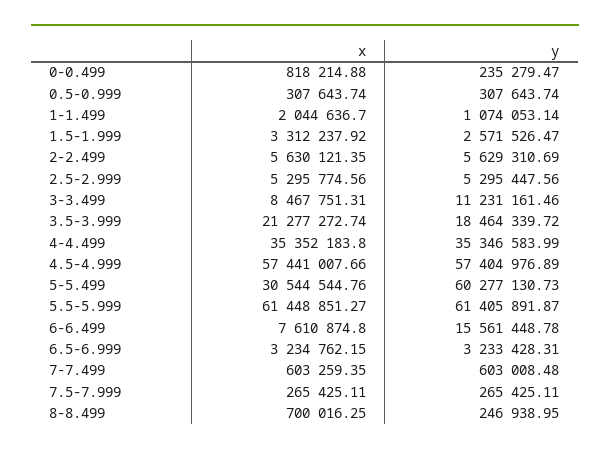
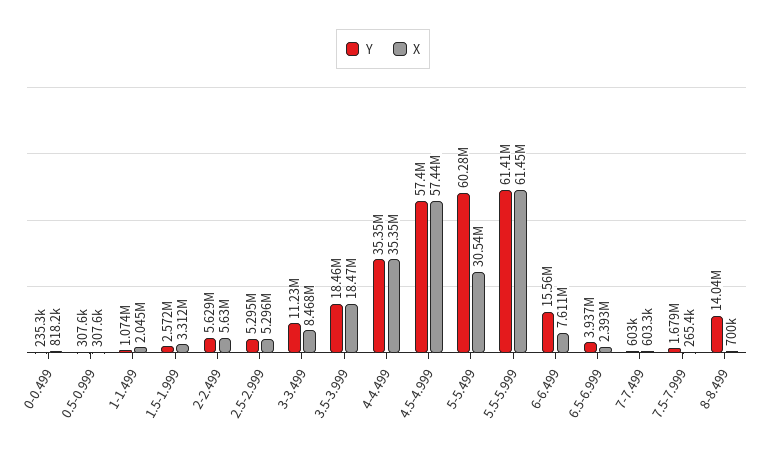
x, 3.5-3.999: 21277272.74 -> 18470000
x, 6.5-6.999: 3234762.15 -> 2393000
y, 6.5-6.999: 3233428.31 -> 3937000
y, 7.5-7.999: 265425.11 -> 1679000
y, 8-8.499: 246938.95 -> 14040000

